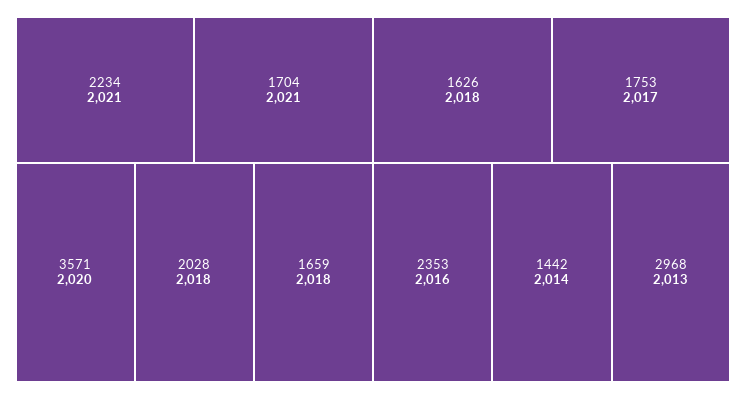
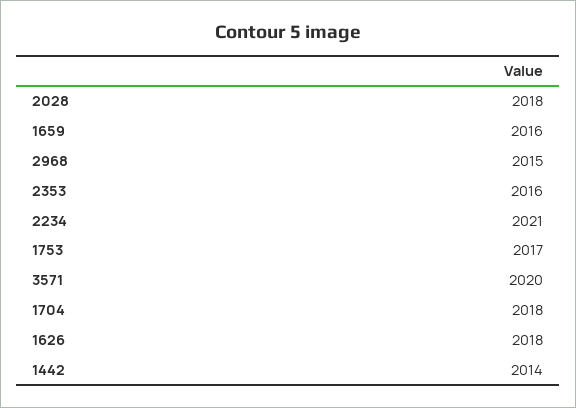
1704: 2021 -> 2018
1659: 2018 -> 2016
2968: 2013 -> 2015

